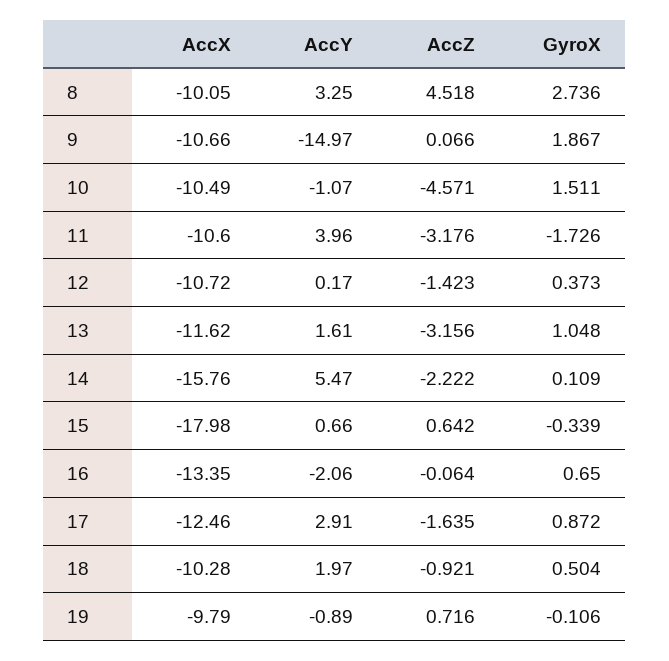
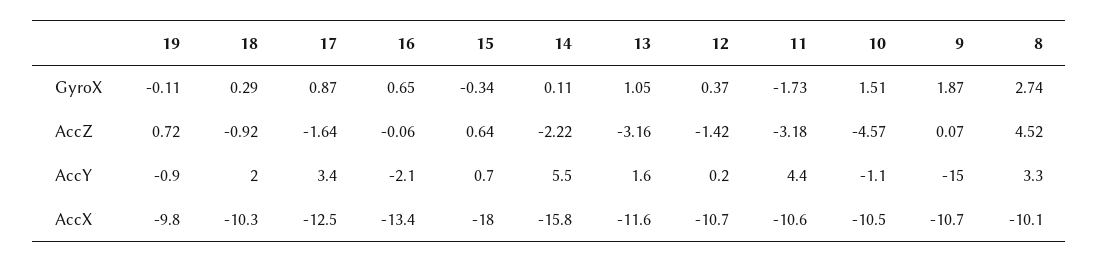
AccY, 11: 3.96 -> 4.4
AccY, 17: 2.91 -> 3.4
GyroX, 18: 0.504 -> 0.29

